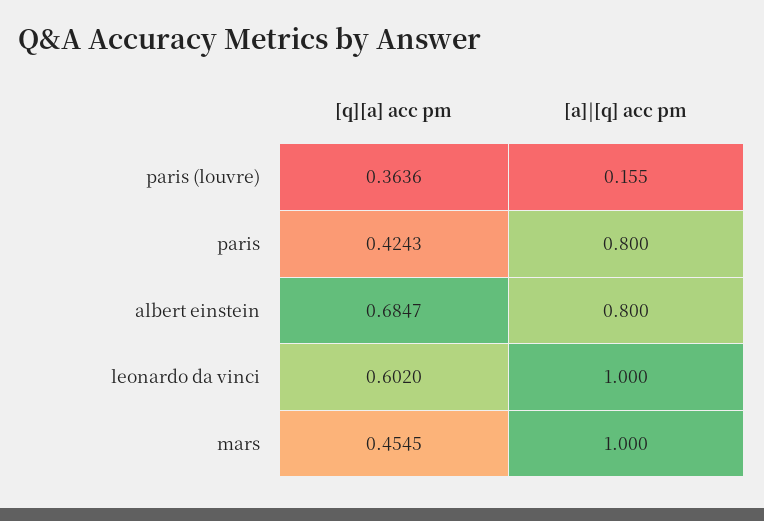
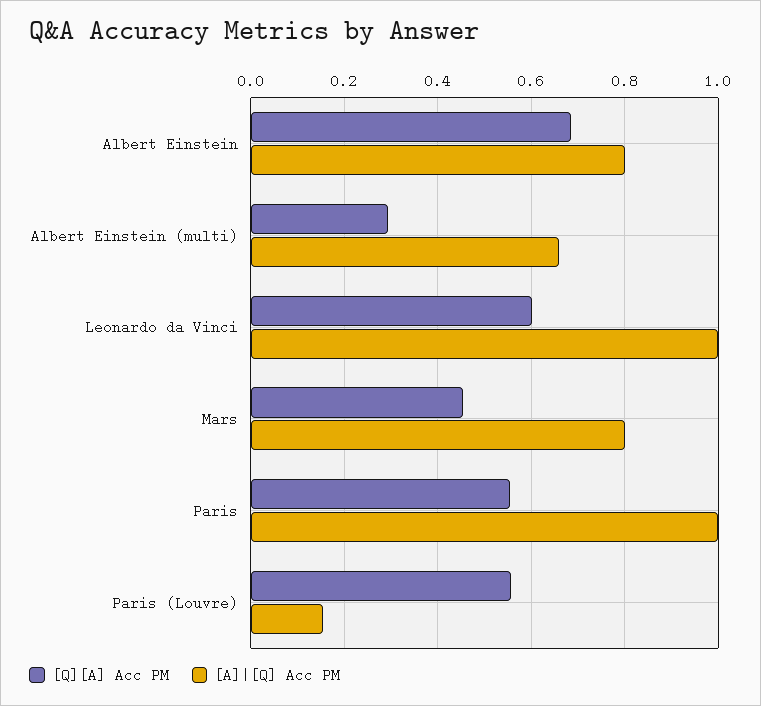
[q][a] acc pm, paris (louvre): 0.3636 -> 0.56
[q][a] acc pm, paris: 0.4243 -> 0.56
[a]|[q] acc pm, paris: 0.8 -> 1
[a]|[q] acc pm, mars: 1 -> 0.8
[q][a] acc pm, Albert Einstein (multi): none -> 0.3
[a]|[q] acc pm, Albert Einstein (multi): none -> 0.66

